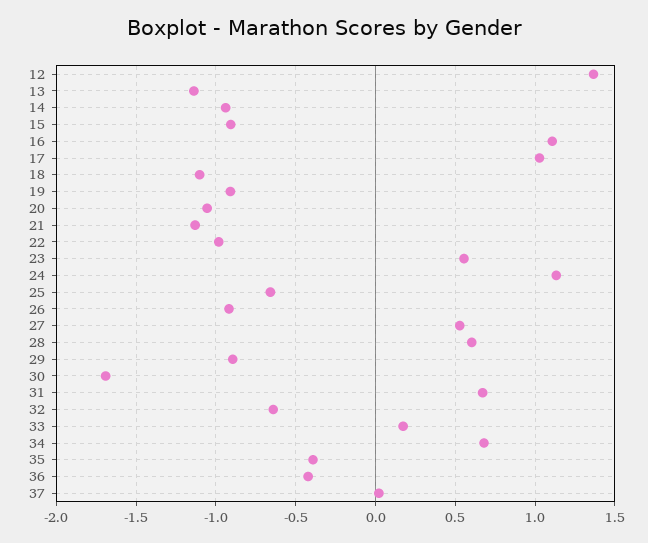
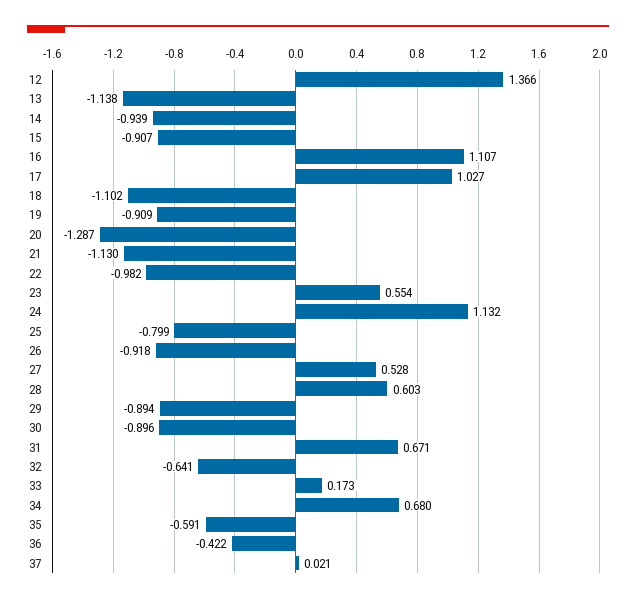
20: -1.05 -> -1.287
25: -0.65 -> -0.799
30: -1.7 -> -0.896
35: -0.4 -> -0.591

